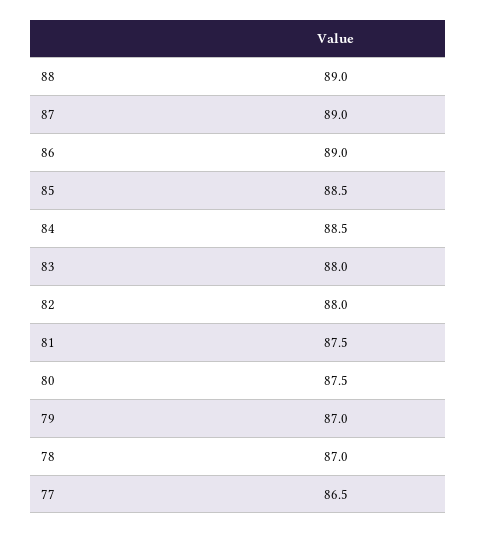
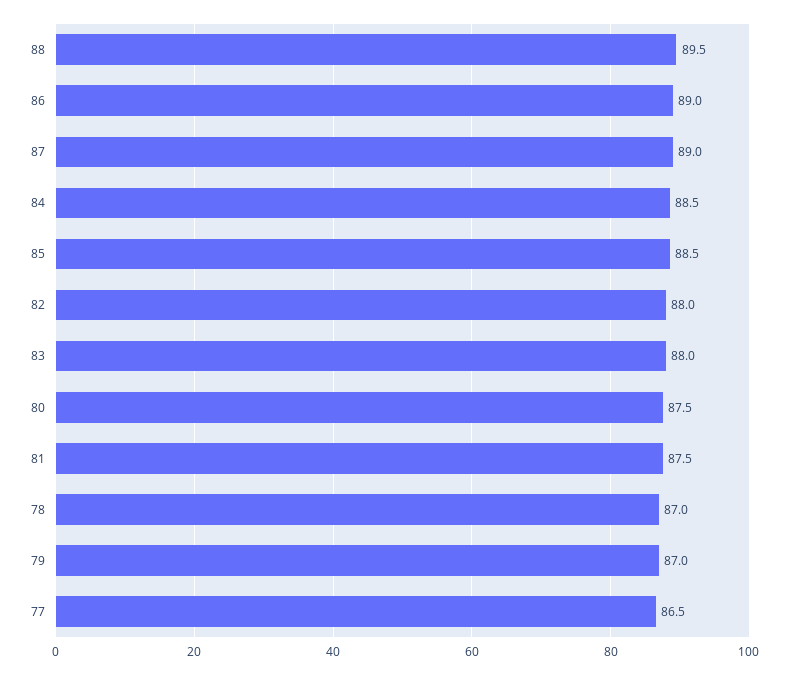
88: 89 -> 89.5

